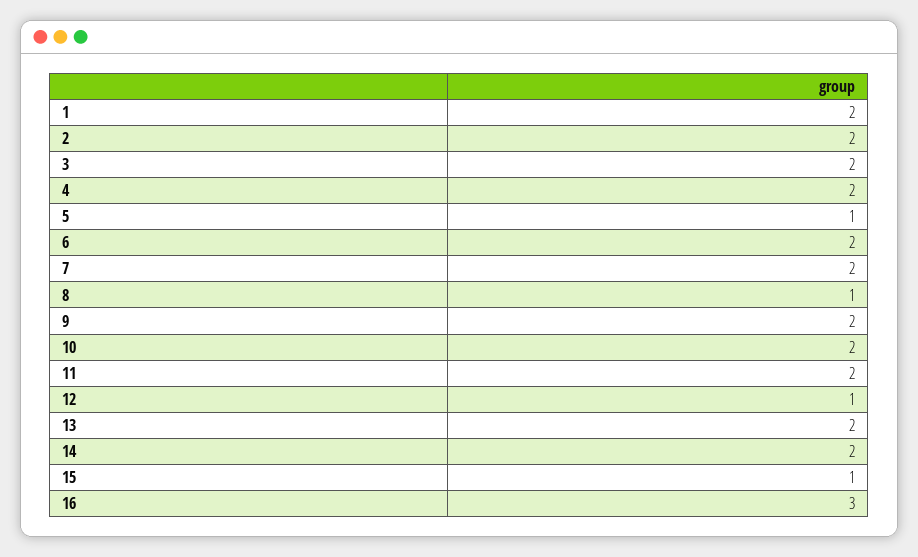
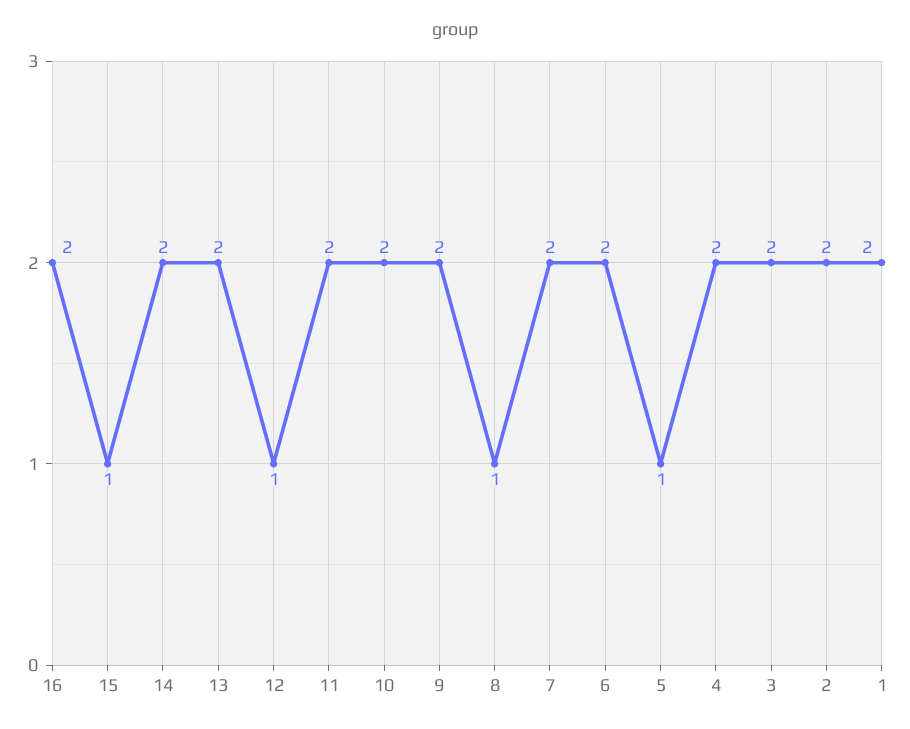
16: 3 -> 2

